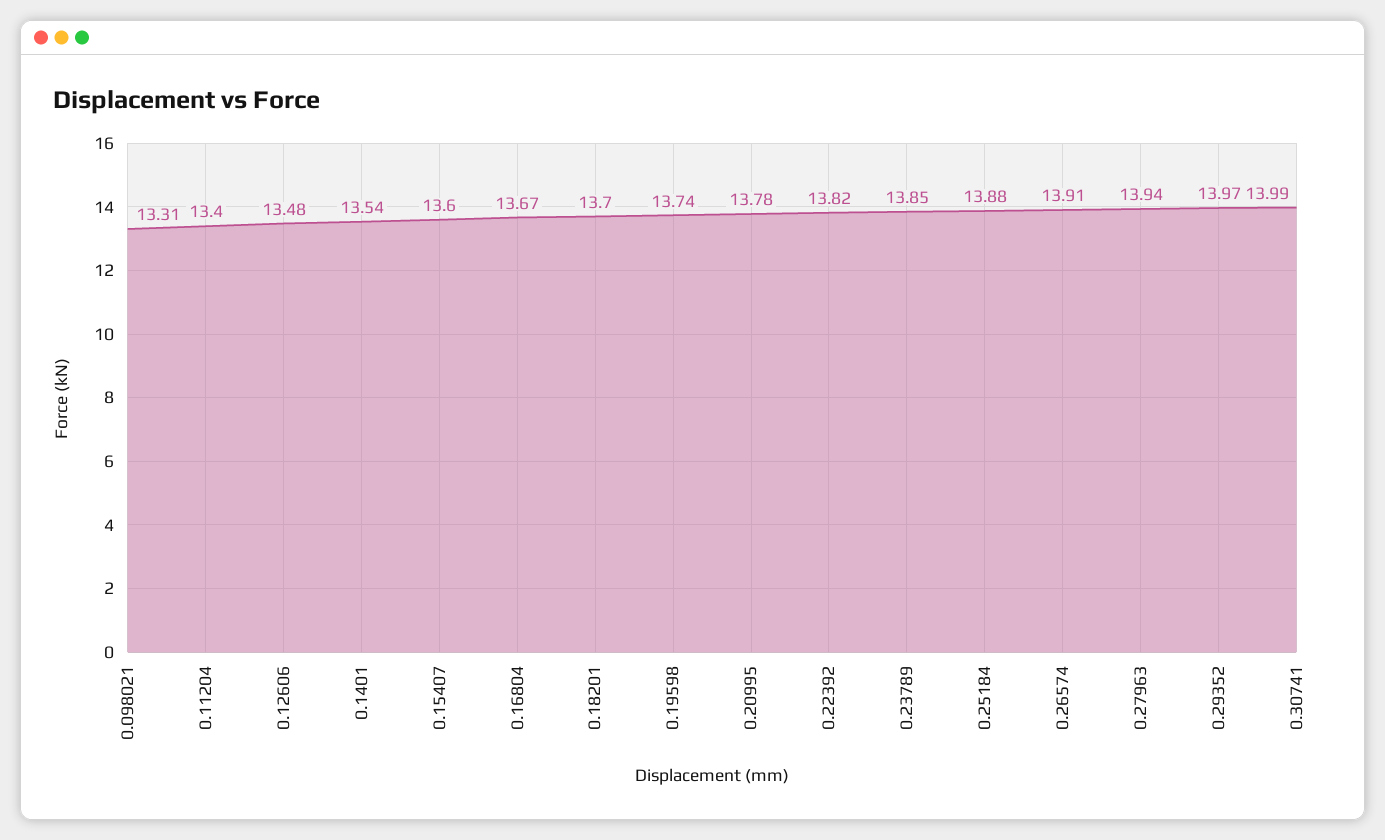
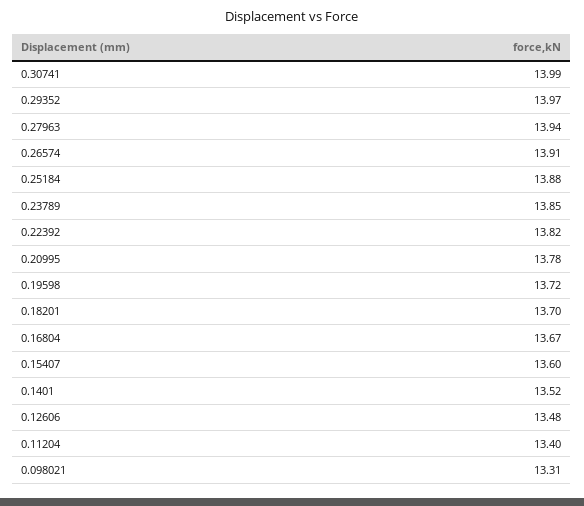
0.1401: 13.54 -> 13.52
0.19598: 13.74 -> 13.72

